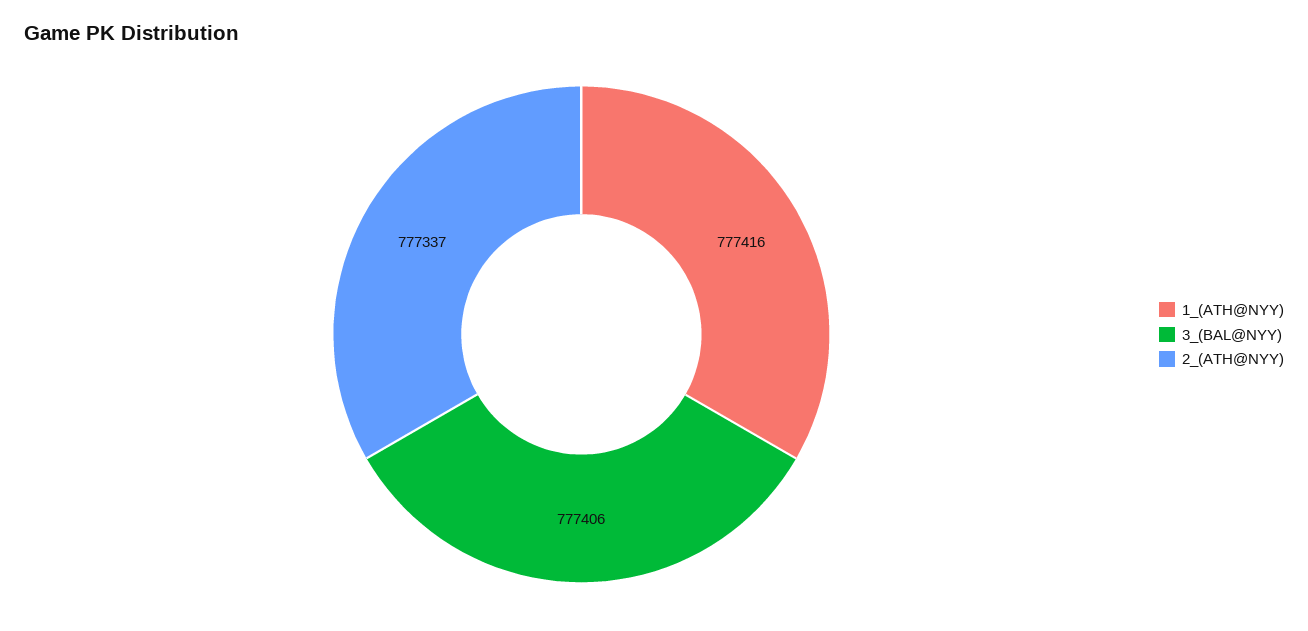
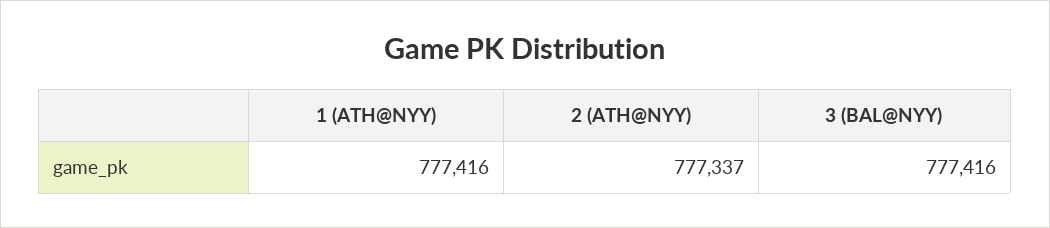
3_(BAL@NYY): 777406 -> 777416

